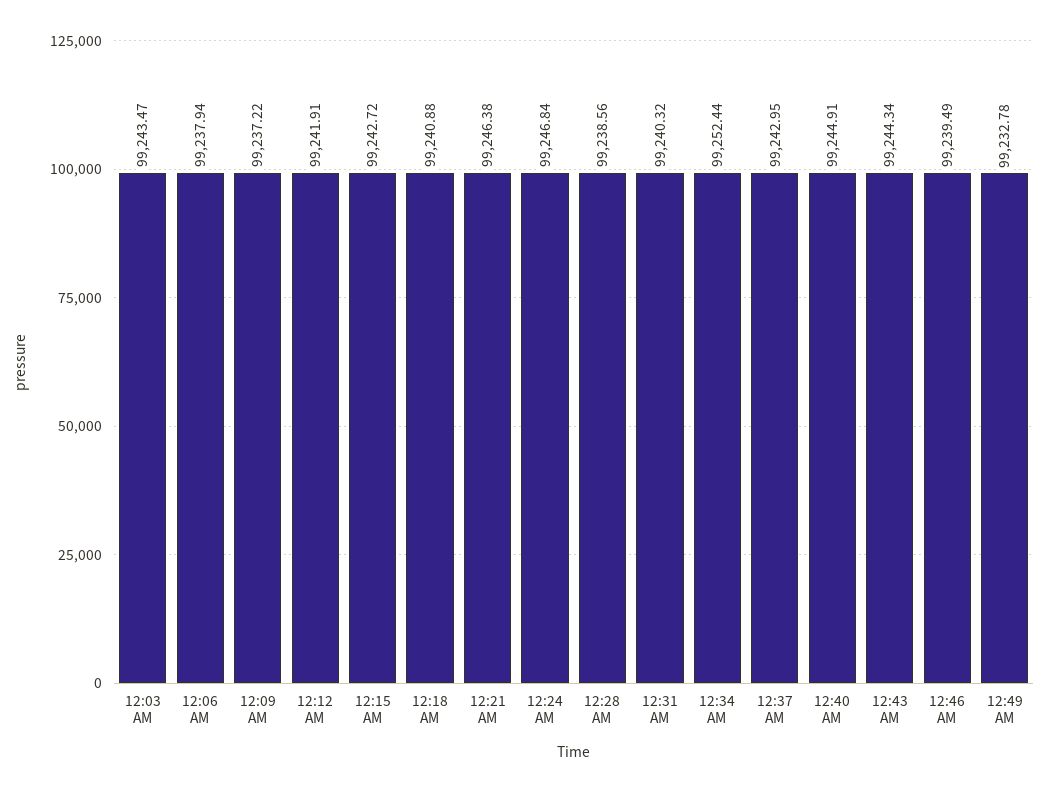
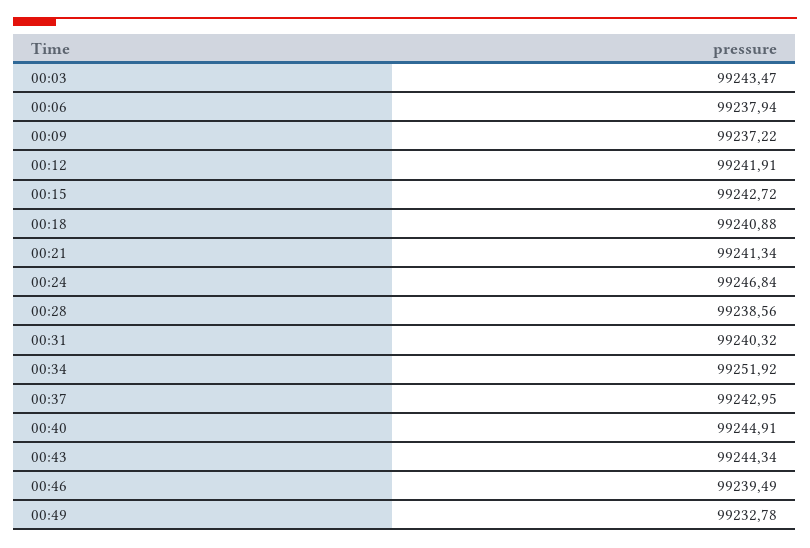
12:21 AM: 99246.38 -> 99241.34
12:34 AM: 99252.44 -> 99251.92

